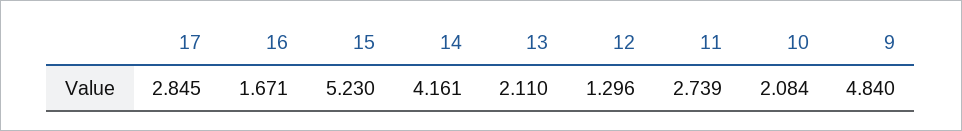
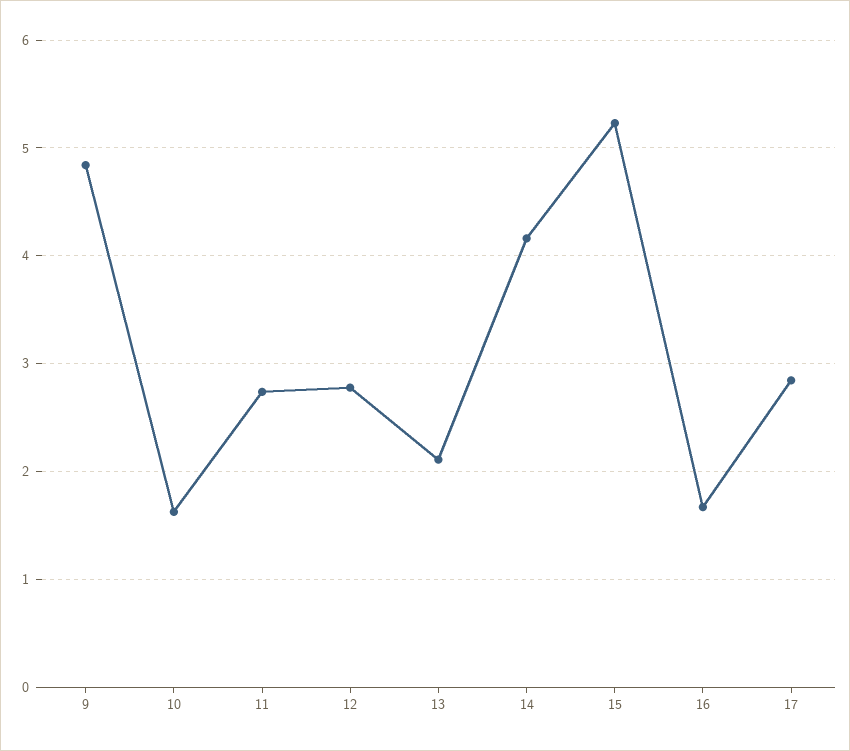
12: 1.296 -> 2.8
10: 2.084 -> 1.6

